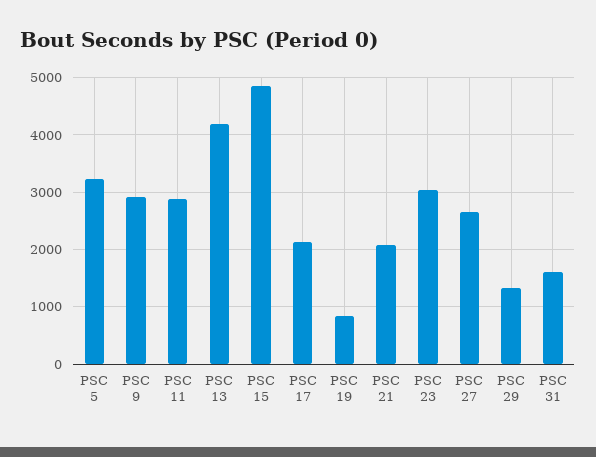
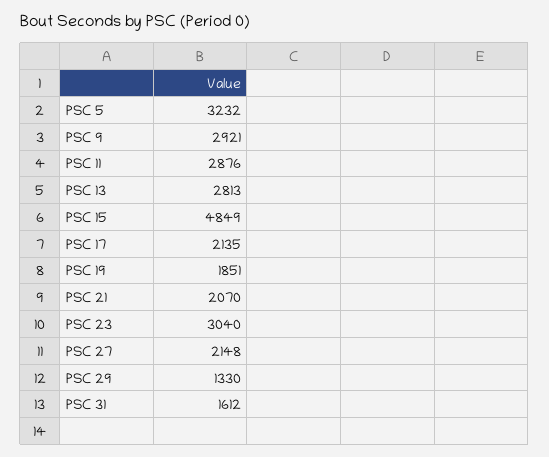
PSC 13: 4200 -> 2813
PSC 19: 800 -> 1851
PSC 27: 2600 -> 2148

